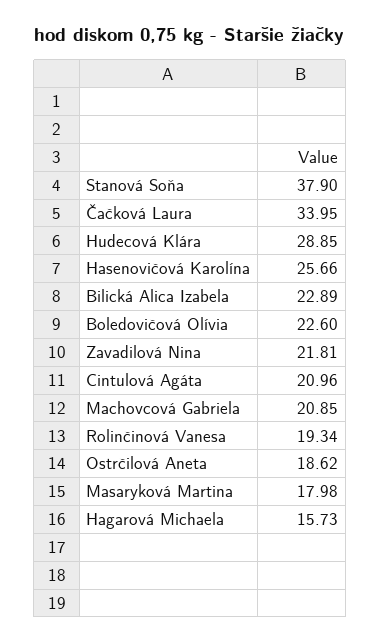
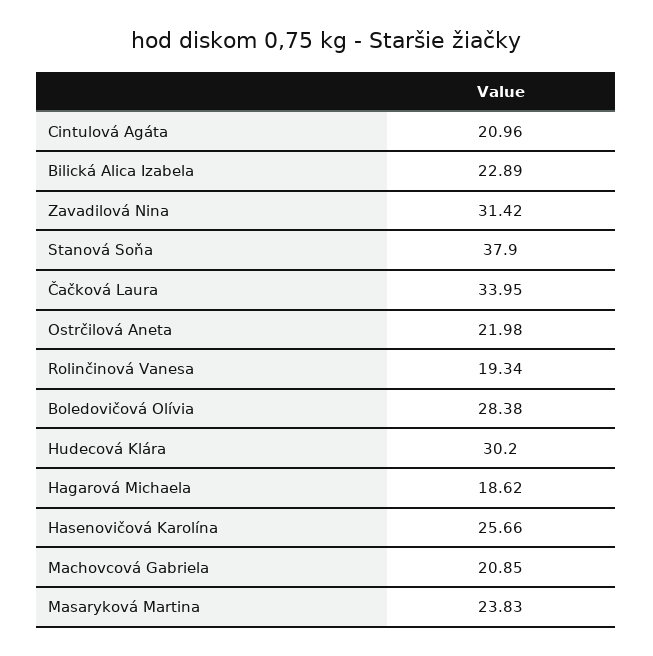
Hudecová Klára: 28.85 -> 30.2
Boledovičová Olívia: 22.6 -> 28.38
Zavadilová Nina: 21.81 -> 31.42
Ostrčilová Aneta: 18.62 -> 21.98
Masaryková Martina: 17.98 -> 23.83
Hagarová Michaela: 15.73 -> 18.62

